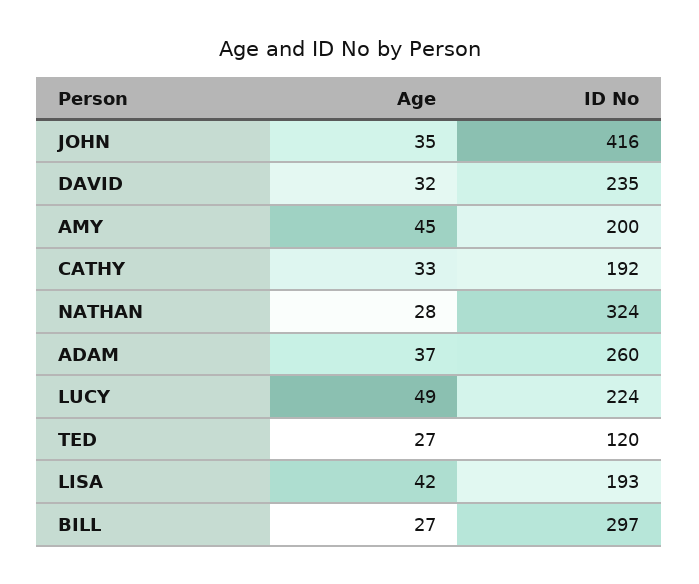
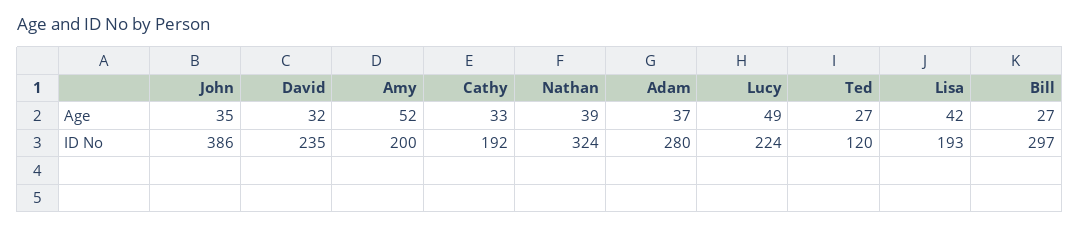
ID No, JOHN: 416 -> 386
Age, AMY: 45 -> 52
Age, NATHAN: 28 -> 39
ID No, ADAM: 260 -> 280

